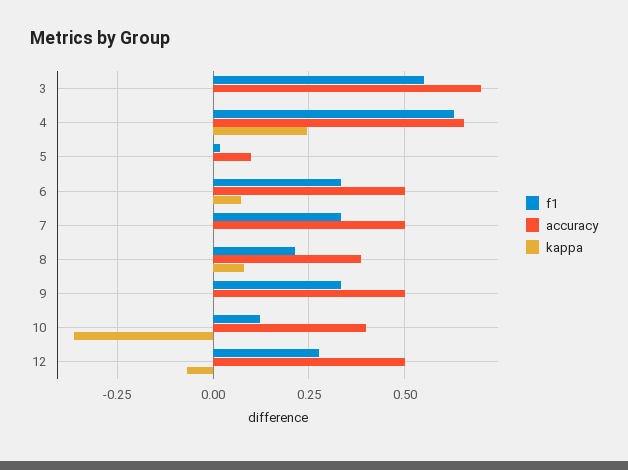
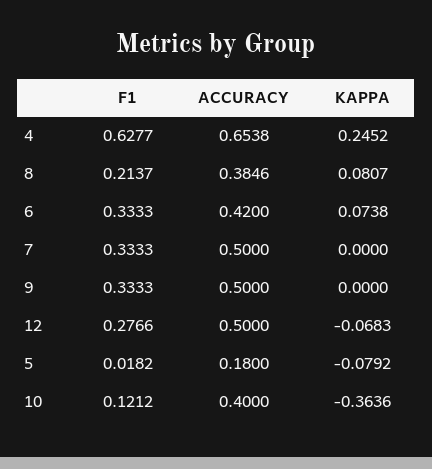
f1, 3: 0.55 -> none
accuracy, 3: 0.7 -> none
kappa, 3: 0 -> none
accuracy, 5: 0.1 -> 0.18
kappa, 5: 0 -> -0.0792
accuracy, 6: 0.5 -> 0.42

